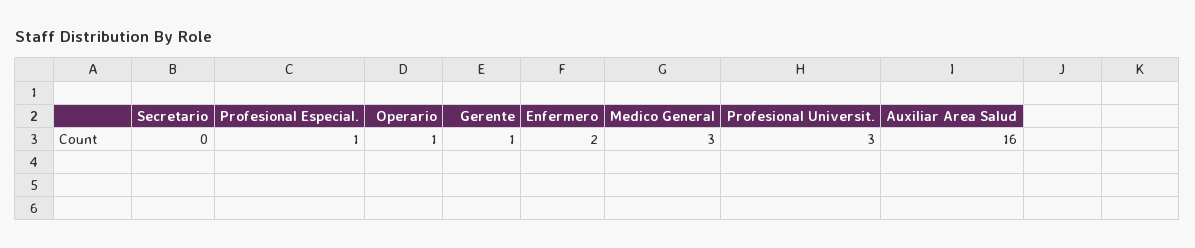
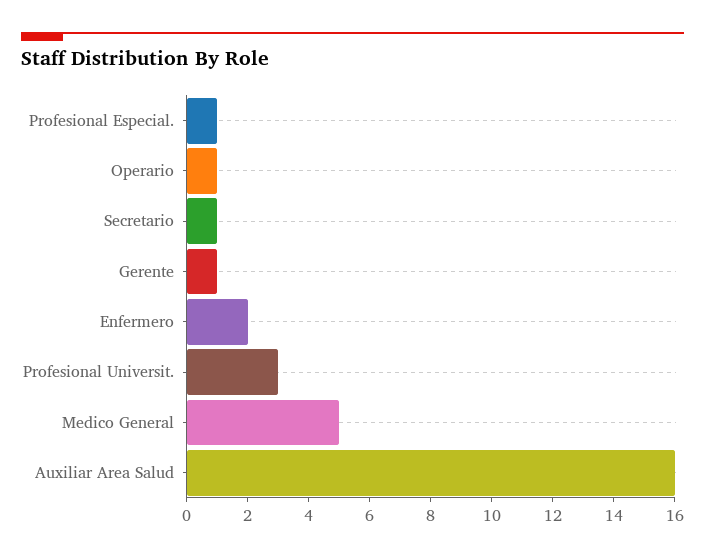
Secretario: 0 -> 1
Medico General: 3 -> 5

